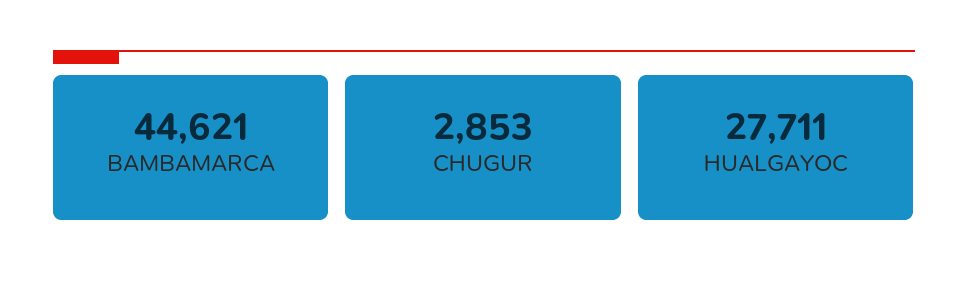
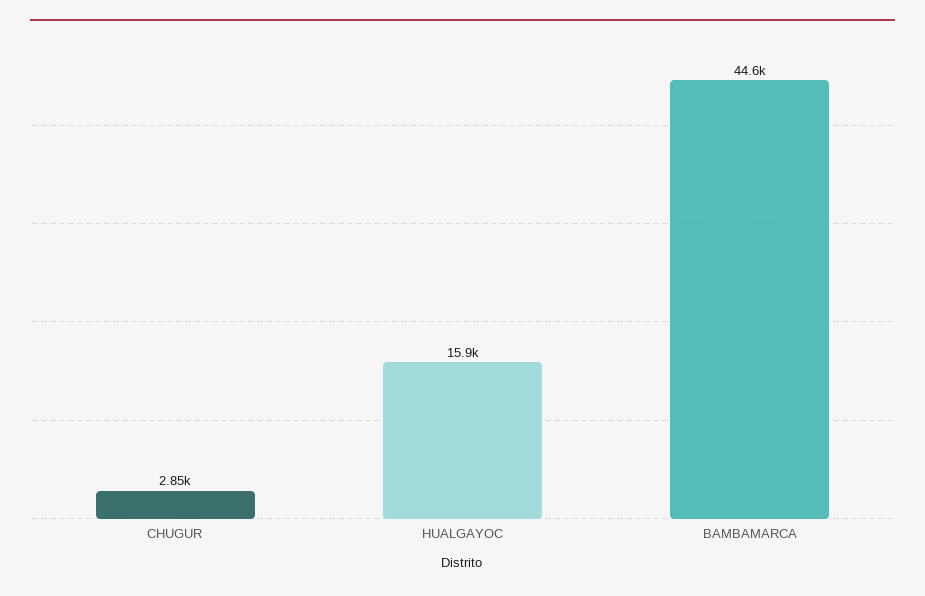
HUALGAYOC: 27711 -> 15900

